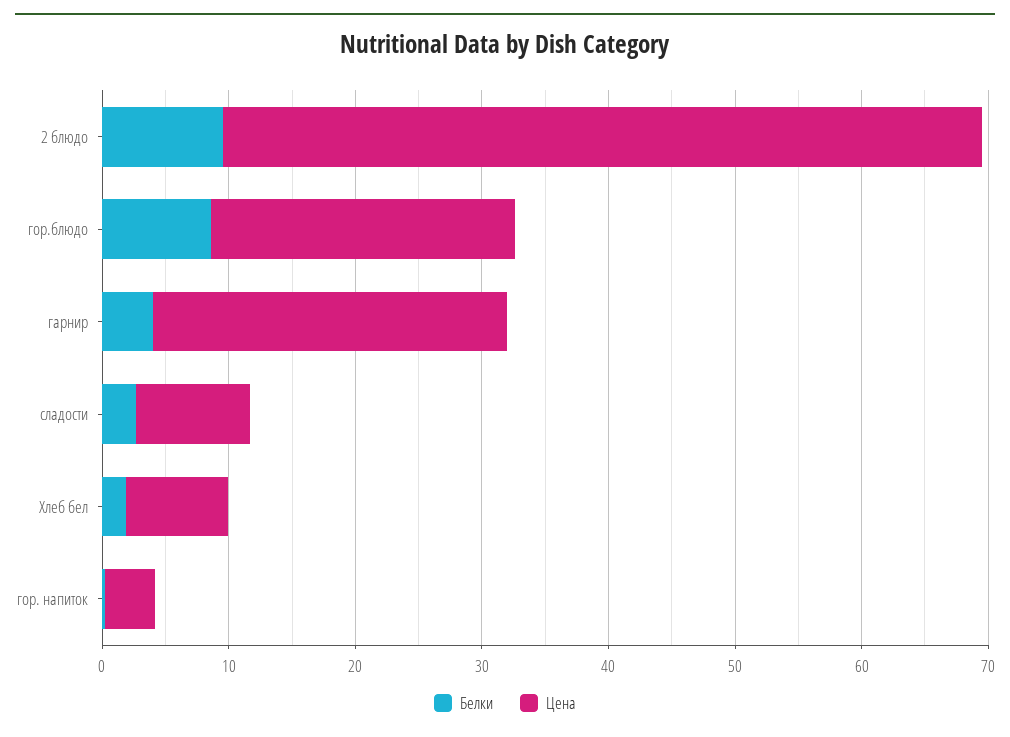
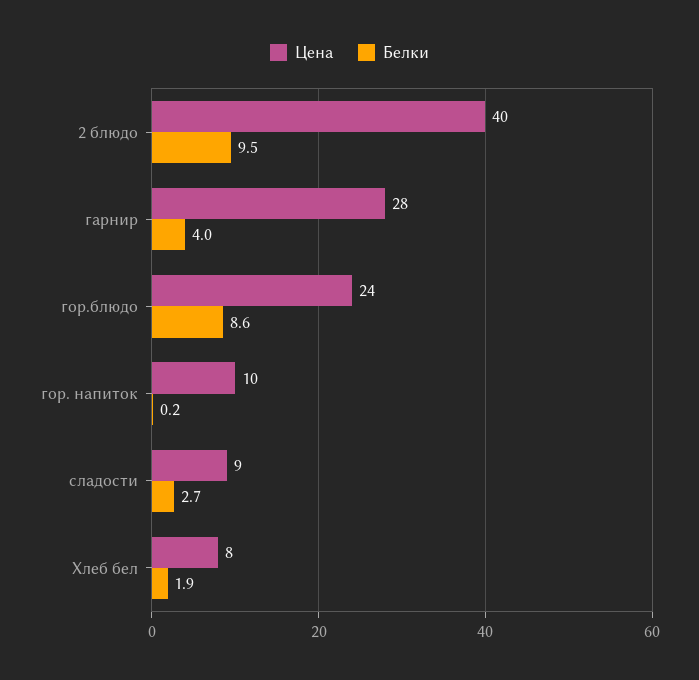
Цена, 2 блюдо: 60 -> 40
Цена, гор. напиток: 4 -> 10

